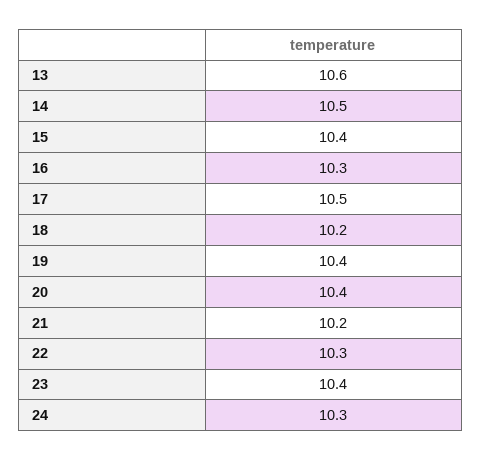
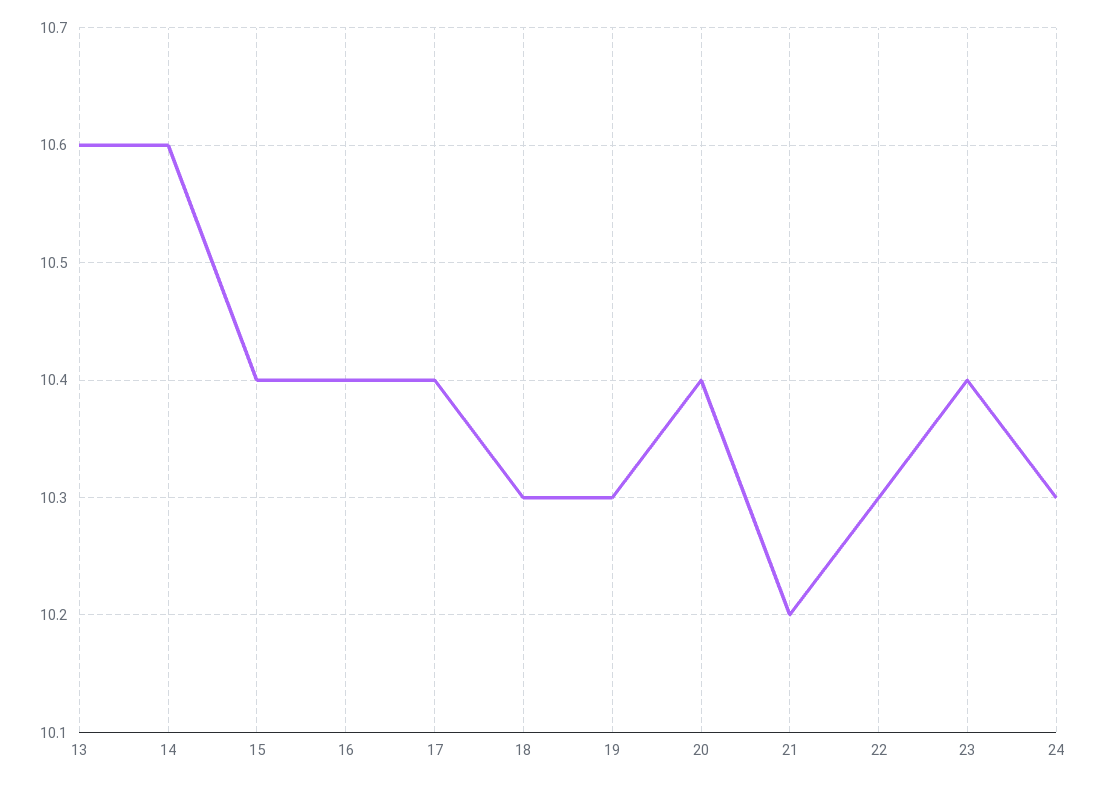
14: 10.5 -> 10.6
16: 10.3 -> 10.4
17: 10.5 -> 10.4
18: 10.2 -> 10.3
19: 10.4 -> 10.3

